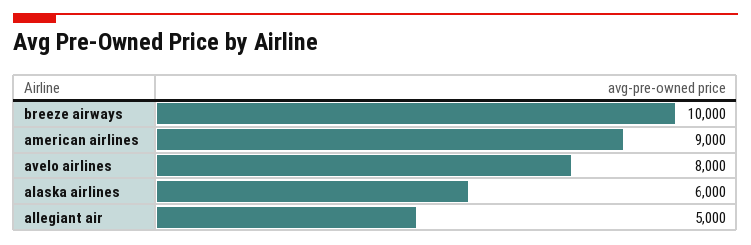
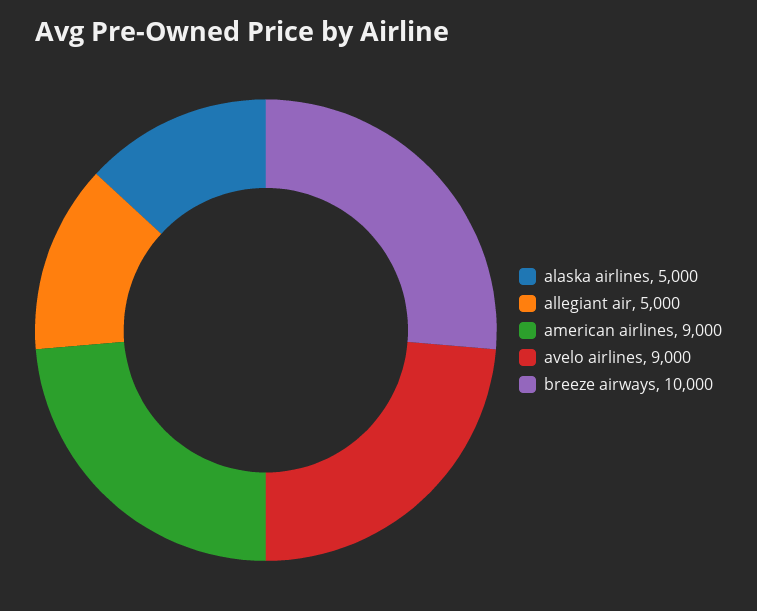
avelo airlines: 8000 -> 9000
alaska airlines: 6000 -> 5000

